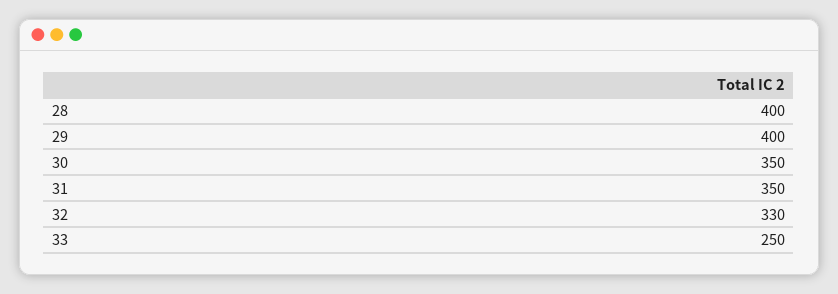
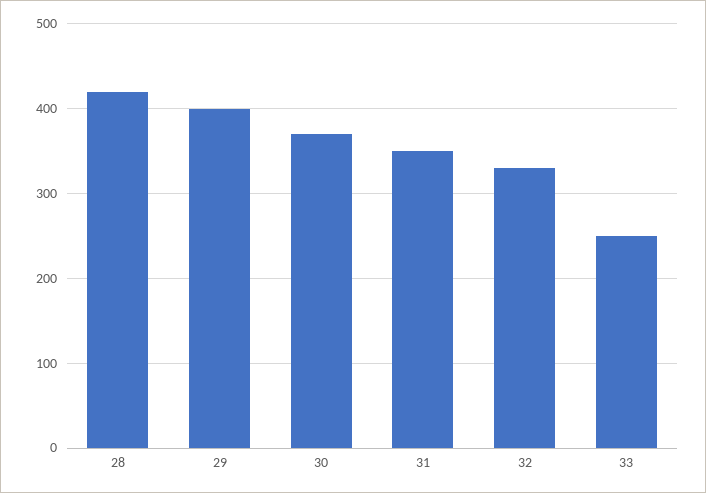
28: 400 -> 420
30: 350 -> 370

